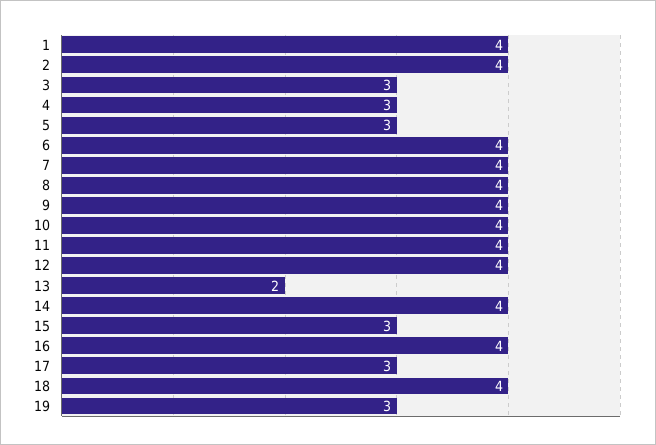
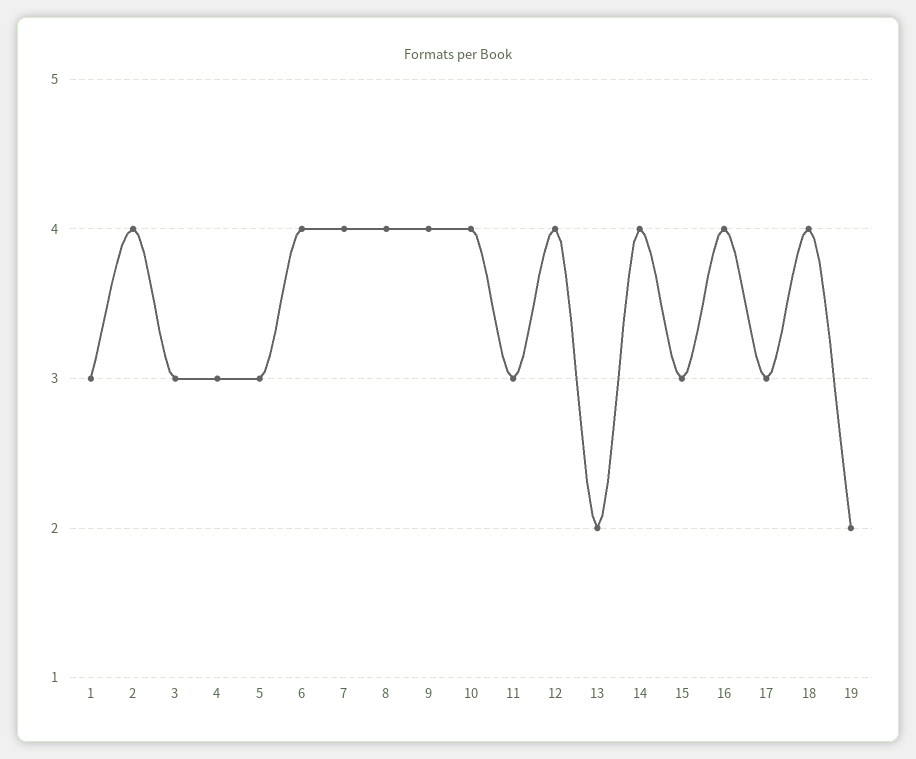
1: 4 -> 3
11: 4 -> 3
19: 3 -> 2

